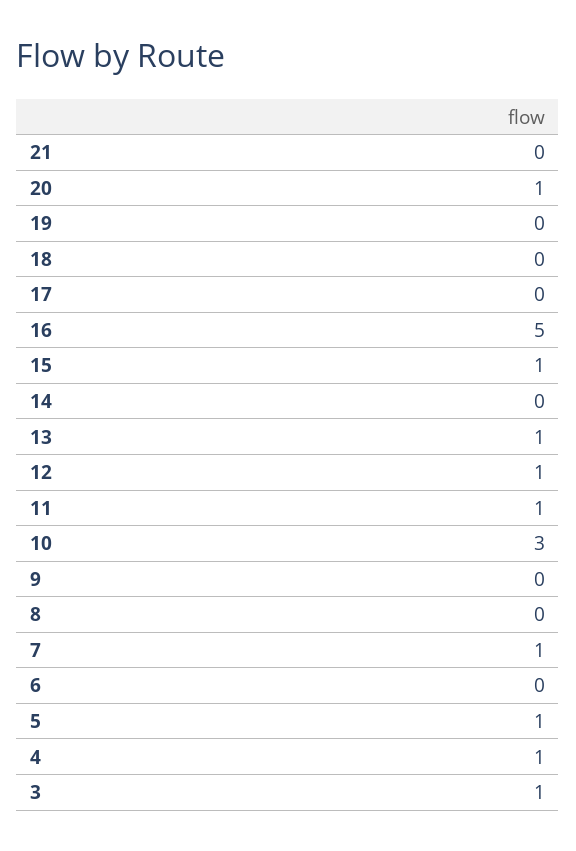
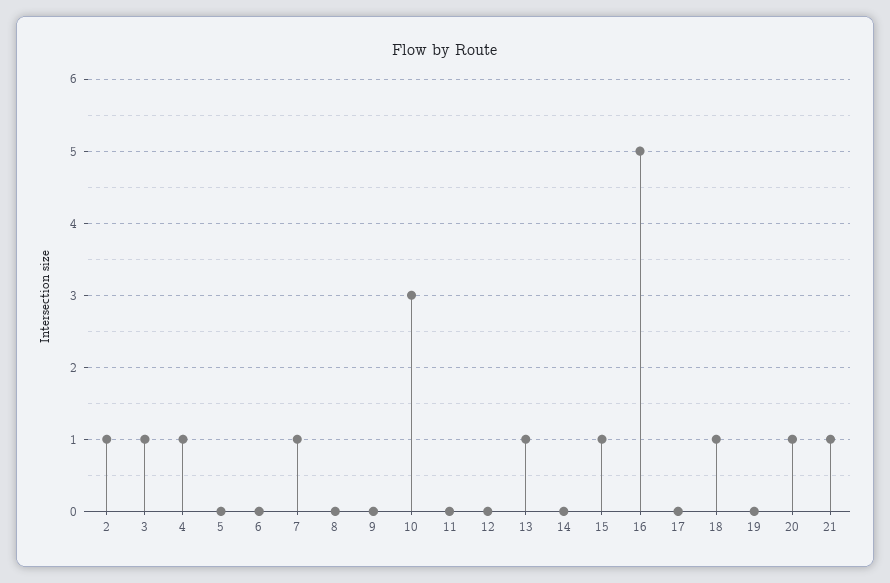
21: 0 -> 1
18: 0 -> 1
12: 1 -> 0
11: 1 -> 0
5: 1 -> 0
2: none -> 1

